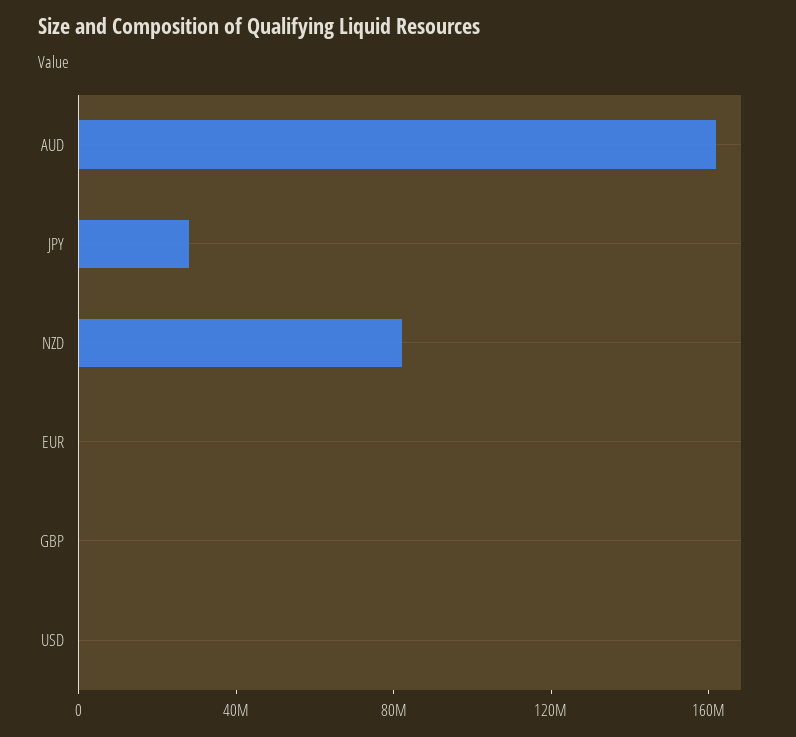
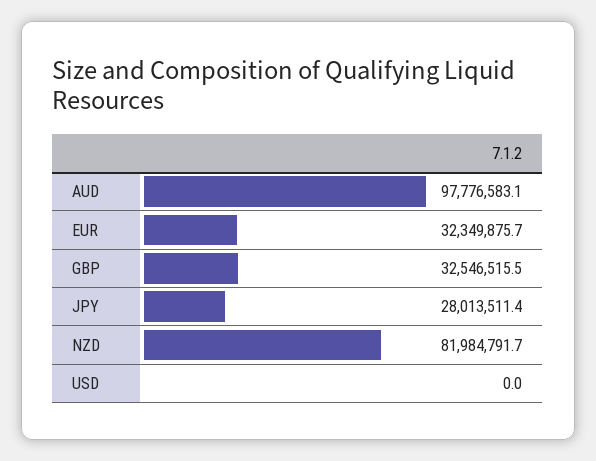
AUD: 160000000 -> 97776583.1
EUR: 0 -> 32349875.7
GBP: 0 -> 32546515.5

